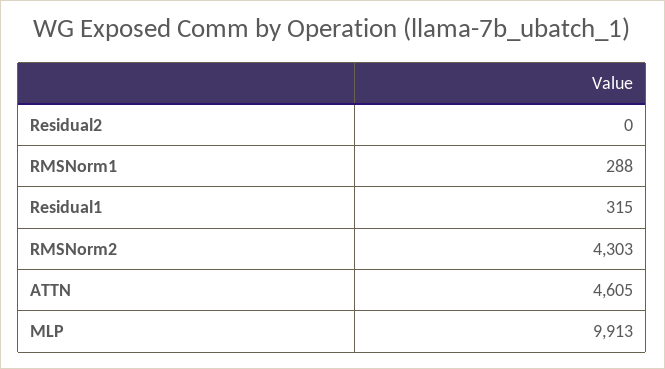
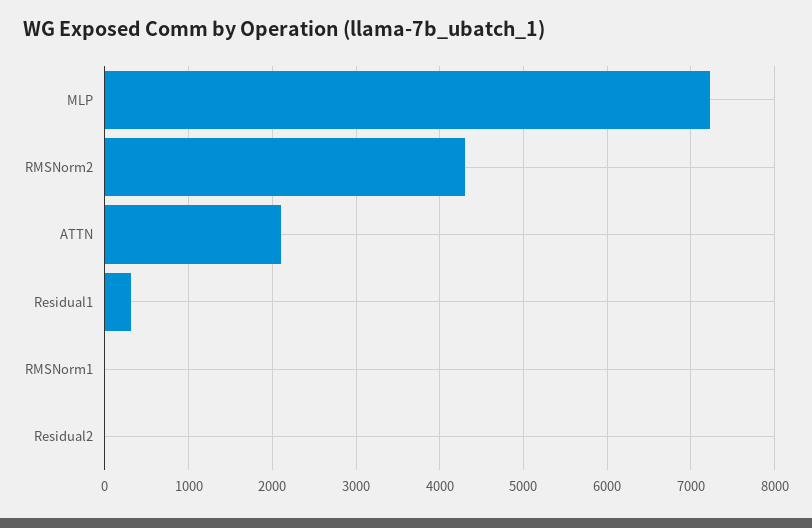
RMSNorm1: 288 -> 0
ATTN: 4605 -> 2100
MLP: 9913 -> 7200

